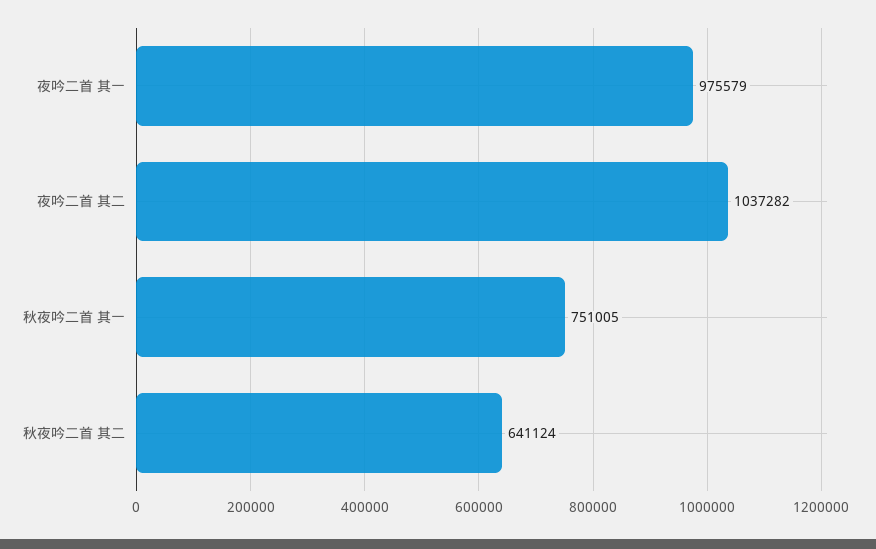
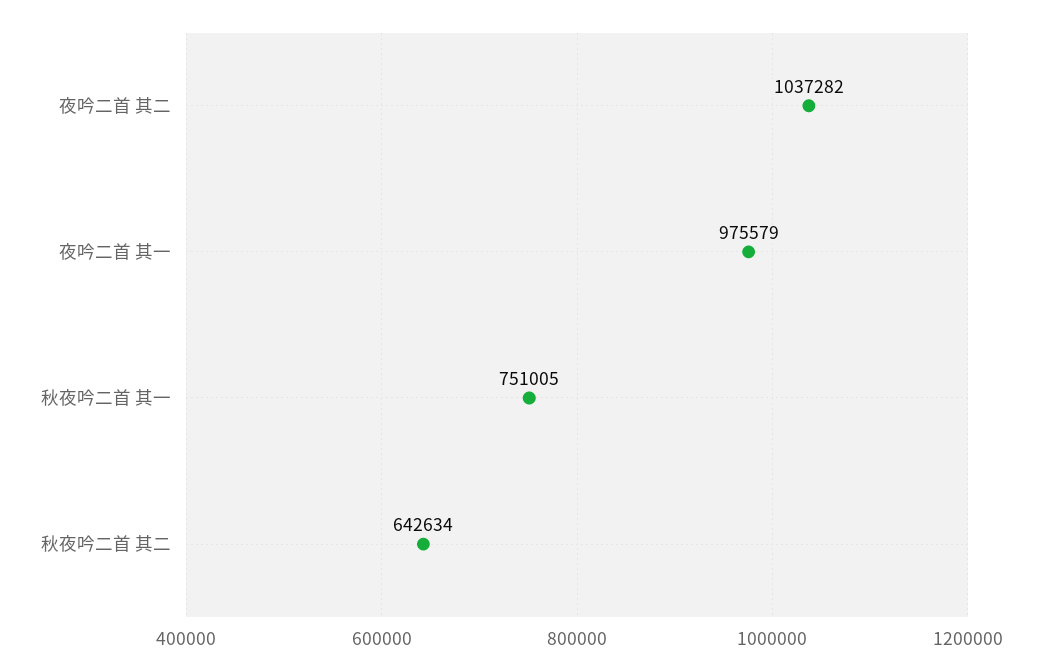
秋夜吟二首 其二: 641124 -> 642634

